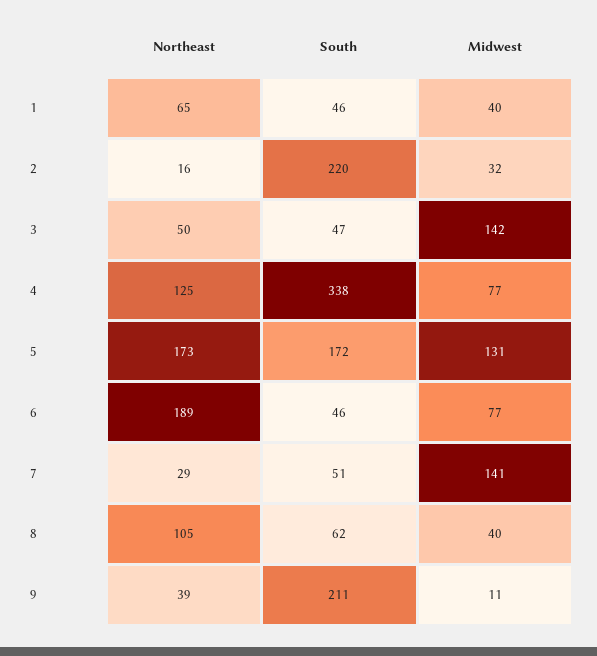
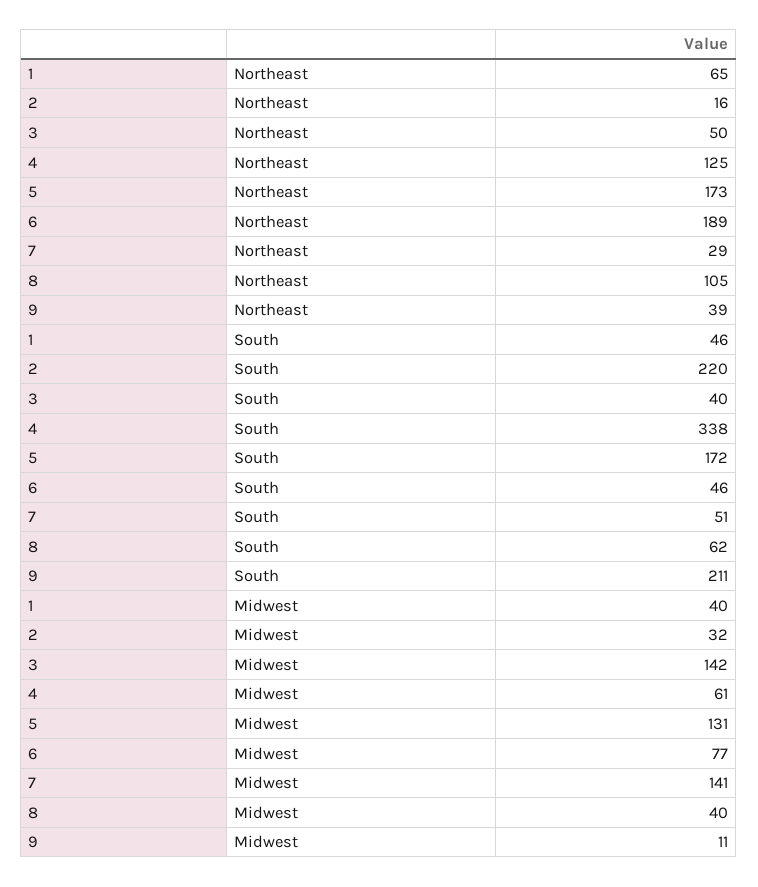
South, 3: 47 -> 40
Midwest, 4: 77 -> 61

